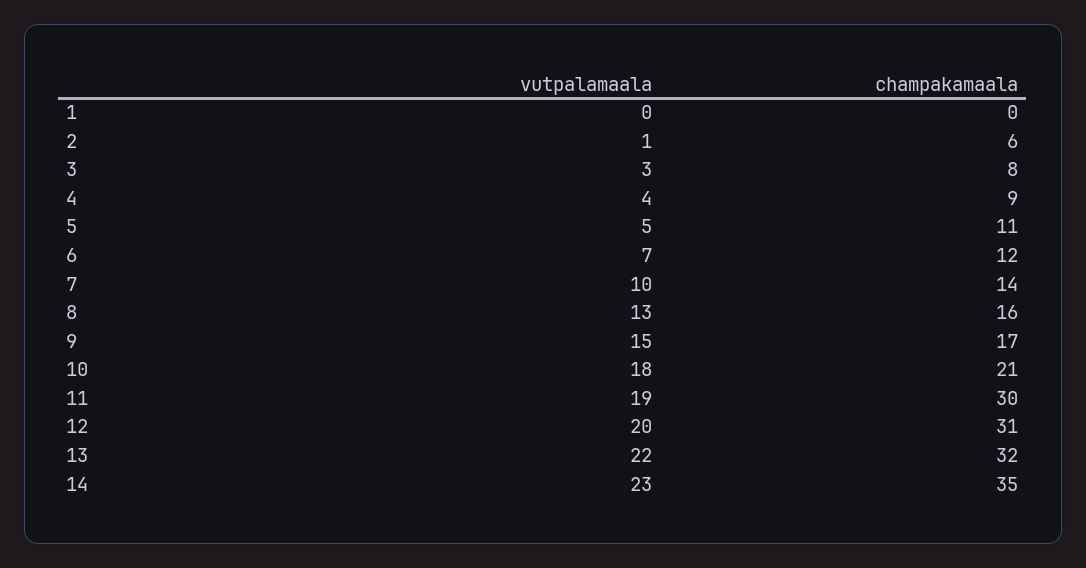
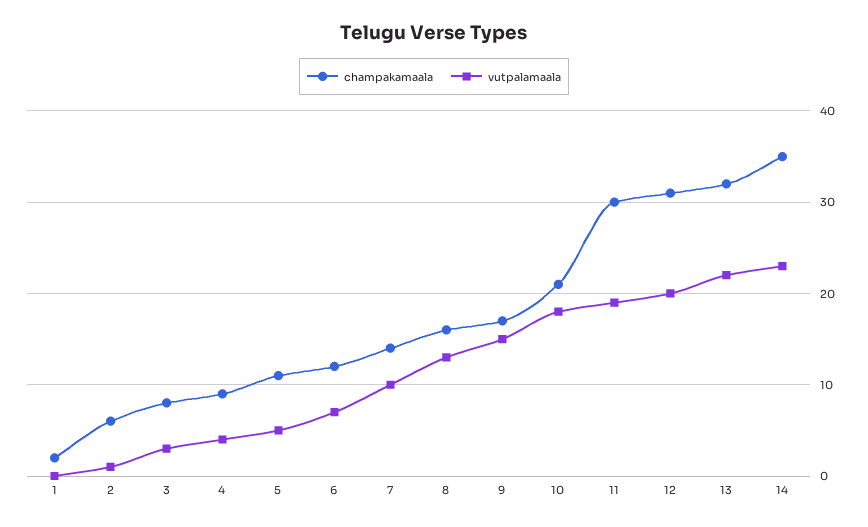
champakamaala, 1: 0 -> 2

